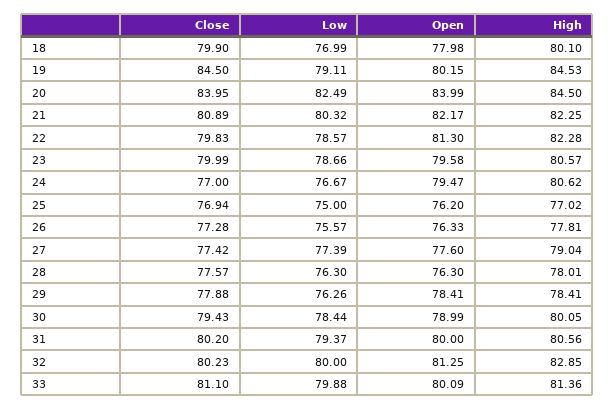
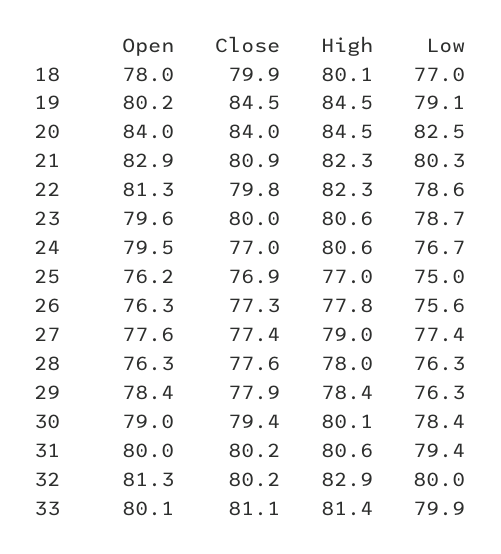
Open, 21: 82.17 -> 82.9

